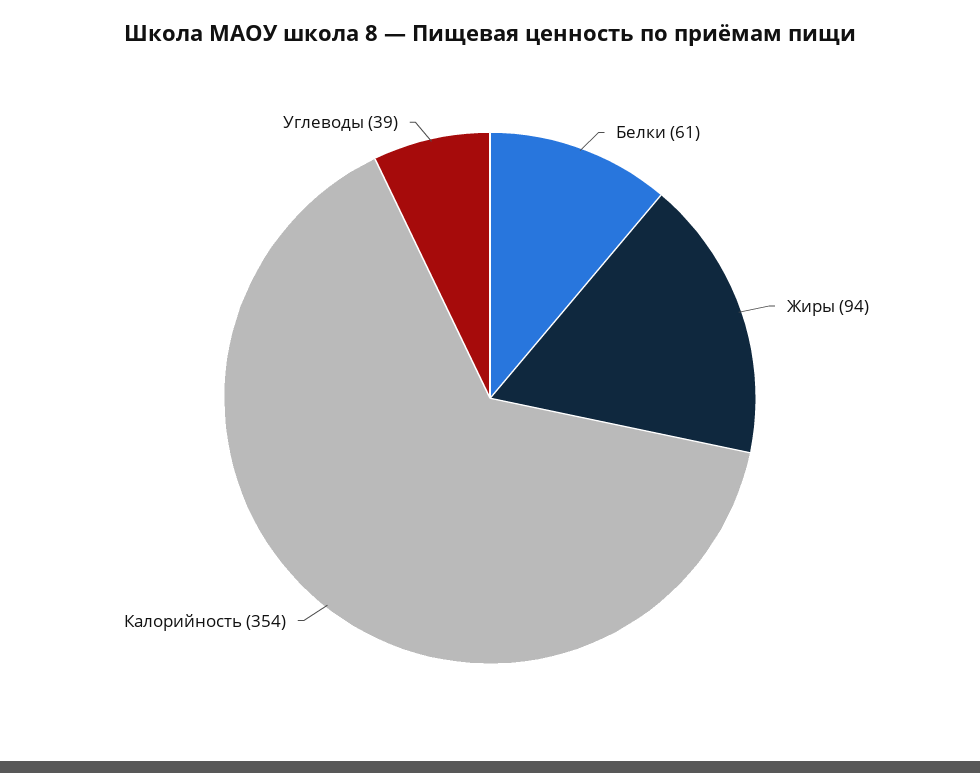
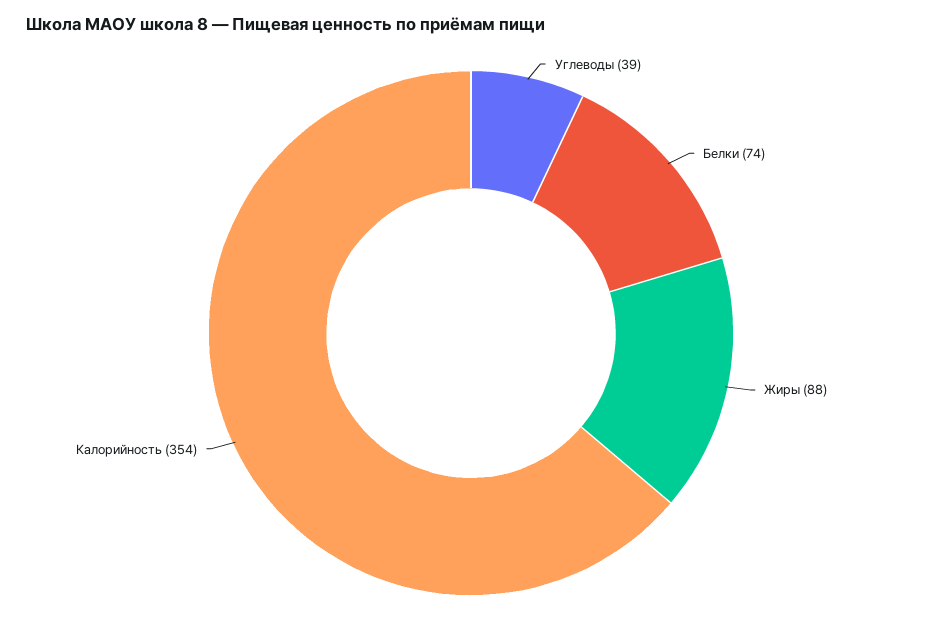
Белки: 61 -> 74
Жиры: 94 -> 88

